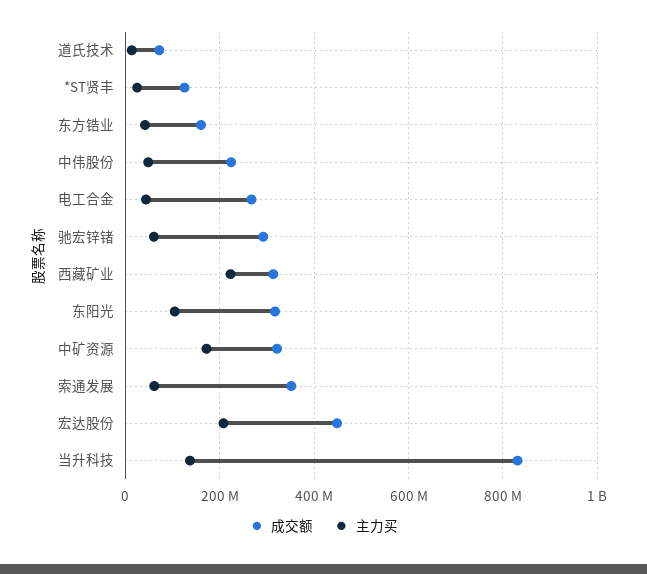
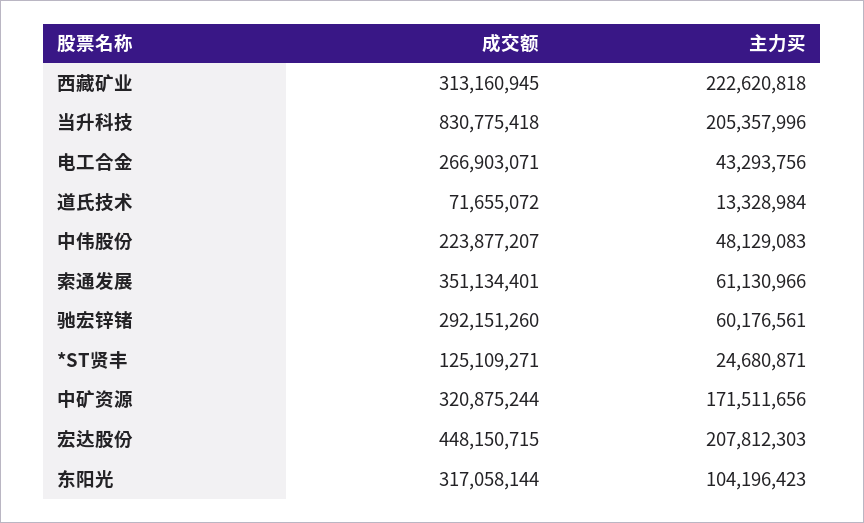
成交额, 东方锆业: 160000000 -> none
主力买, 东方锆业: 40000000 -> none
主力买, 当升科技: 140000000 -> 205357996

